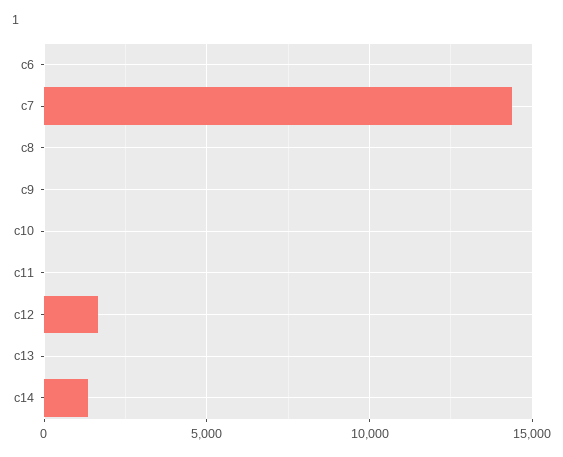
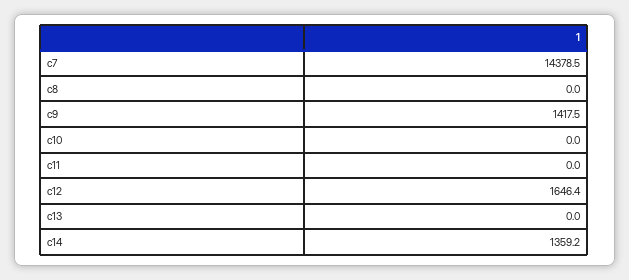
c6: 0 -> none
c9: 0 -> 1417.5

